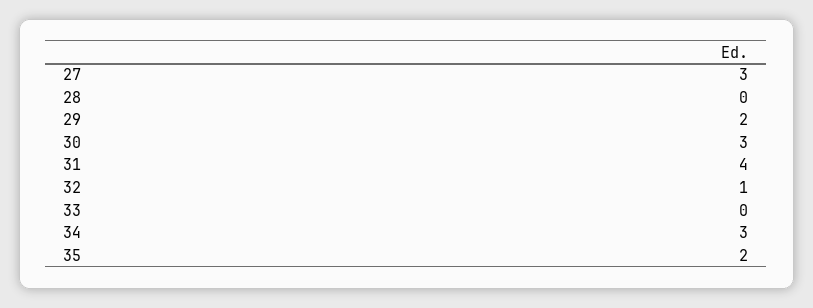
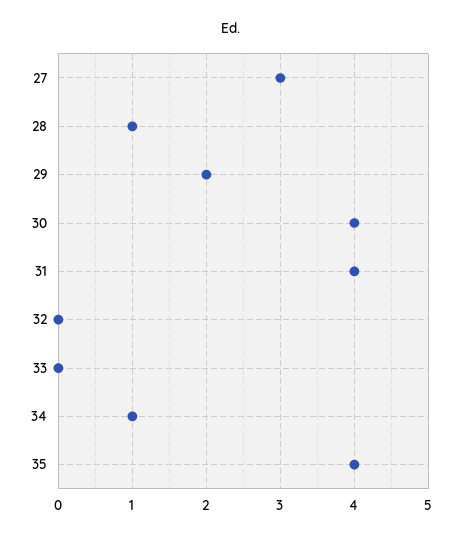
28: 0 -> 1
30: 3 -> 4
32: 1 -> 0
34: 3 -> 1
35: 2 -> 4

